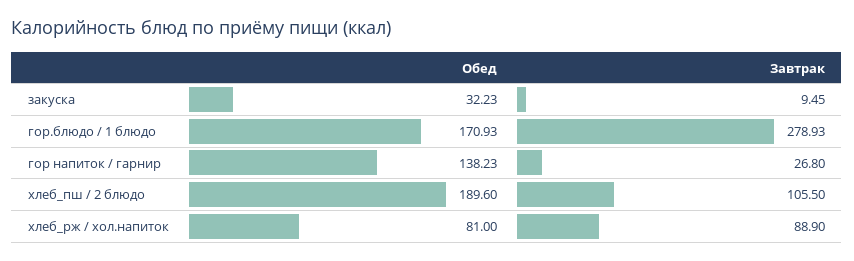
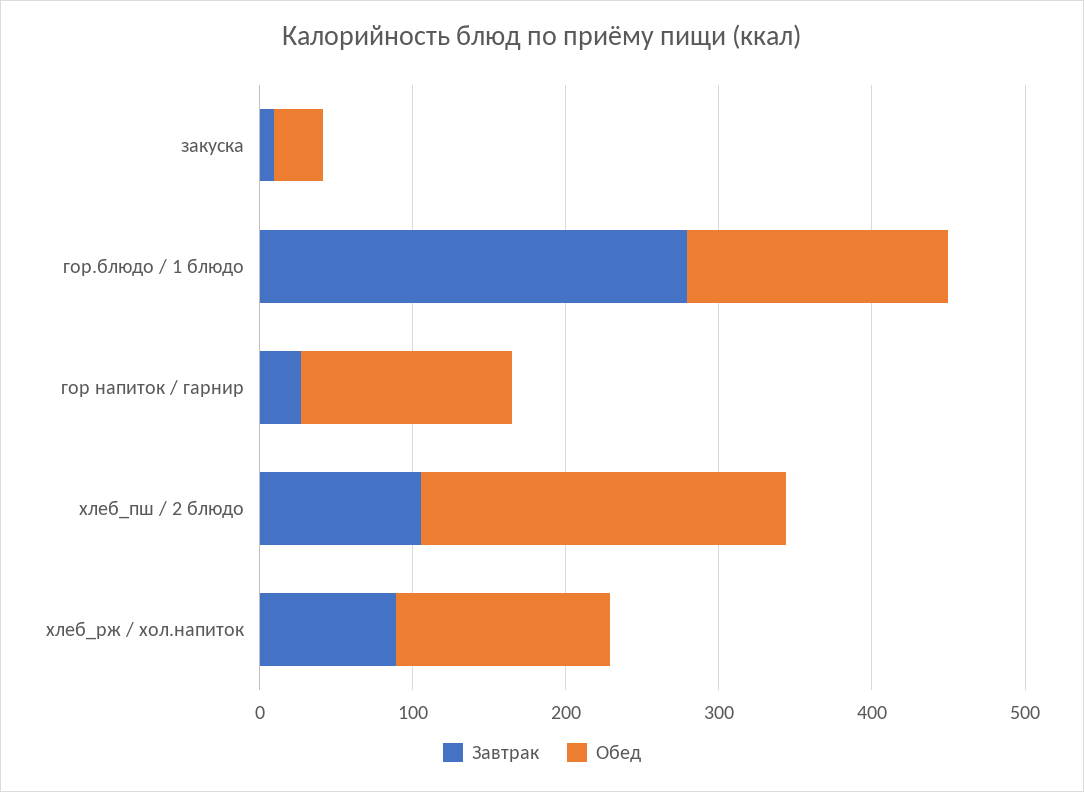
Обед, хлеб_пш / 2 блюдо: 189.6 -> 240
Обед, хлеб_рж / хол.напиток: 81 -> 140

